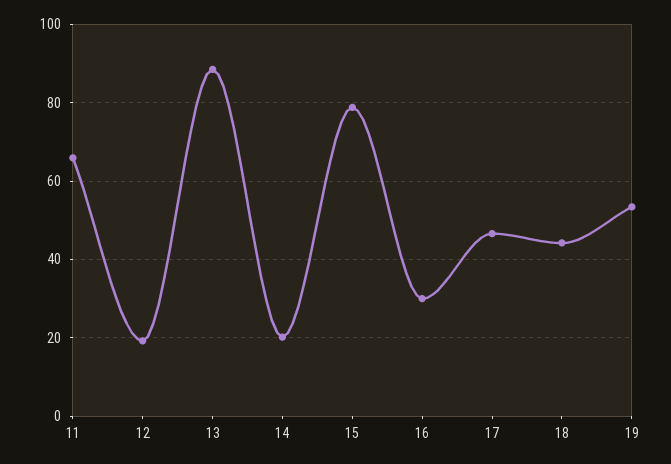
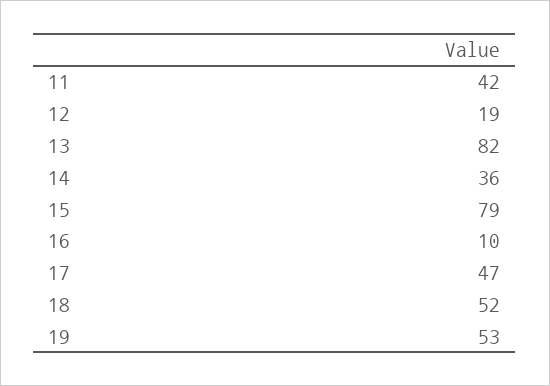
11: 66 -> 42
13: 88 -> 82
14: 20 -> 36
16: 30 -> 10
18: 44 -> 52

